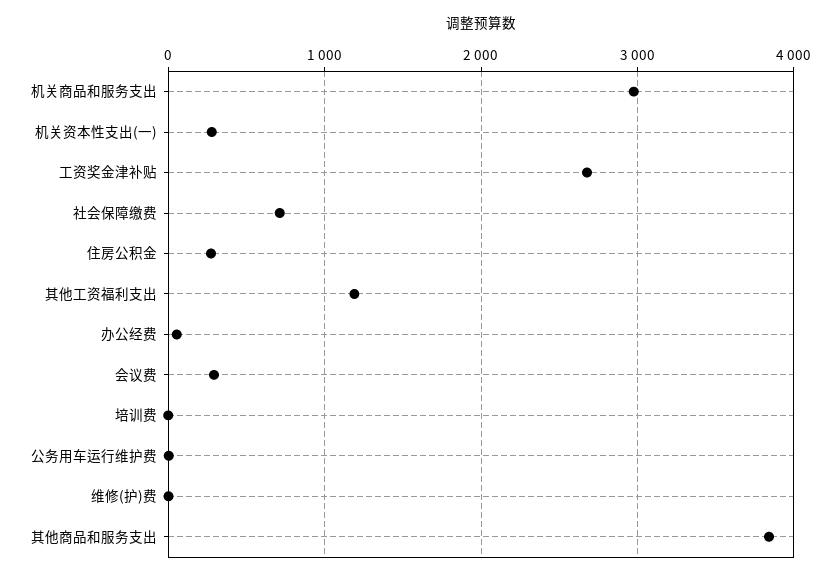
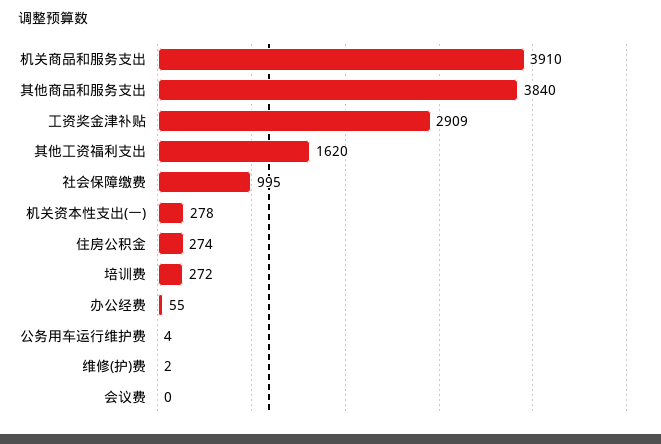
机关商品和服务支出: 3000 -> 3910
工资奖金津补贴: 2700 -> 2909
社会保障缴费: 700 -> 995
其他工资福利支出: 1200 -> 1620
会议费: 300 -> 0
培训费: 0 -> 272

